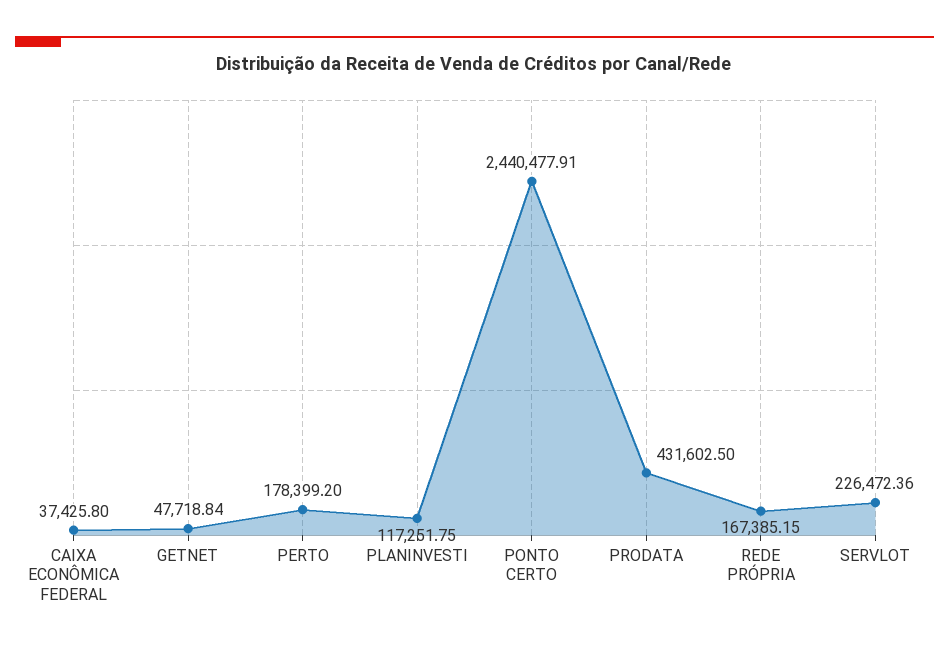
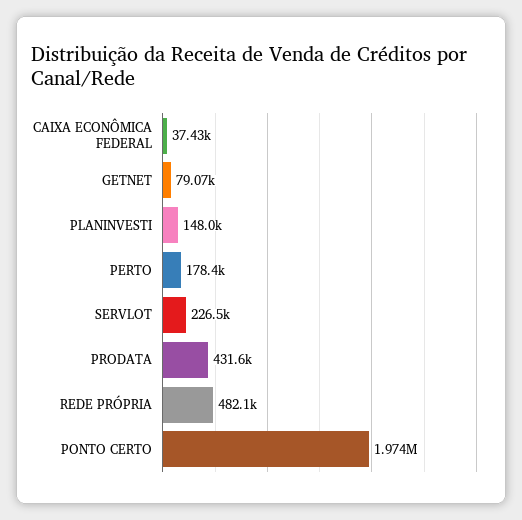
GETNET: 47718.84 -> 79070
PLANINVESTI: 117251.75 -> 148000
PONTO CERTO: 2440477.91 -> 1974000
REDE PRÓPRIA: 167385.15 -> 482100

